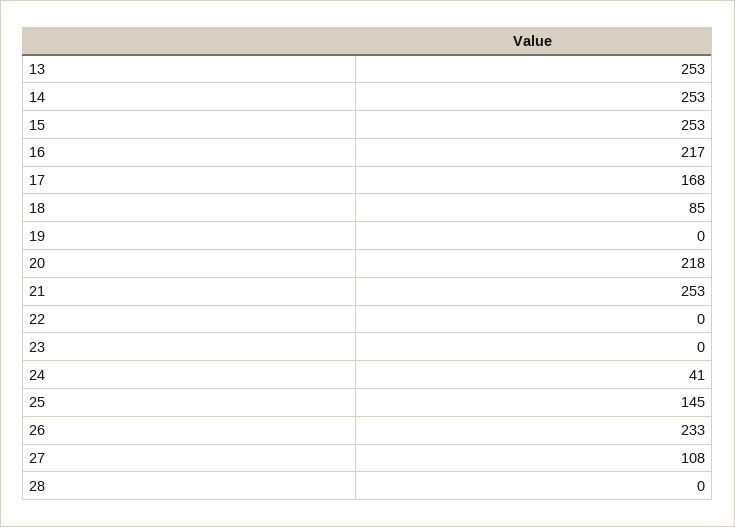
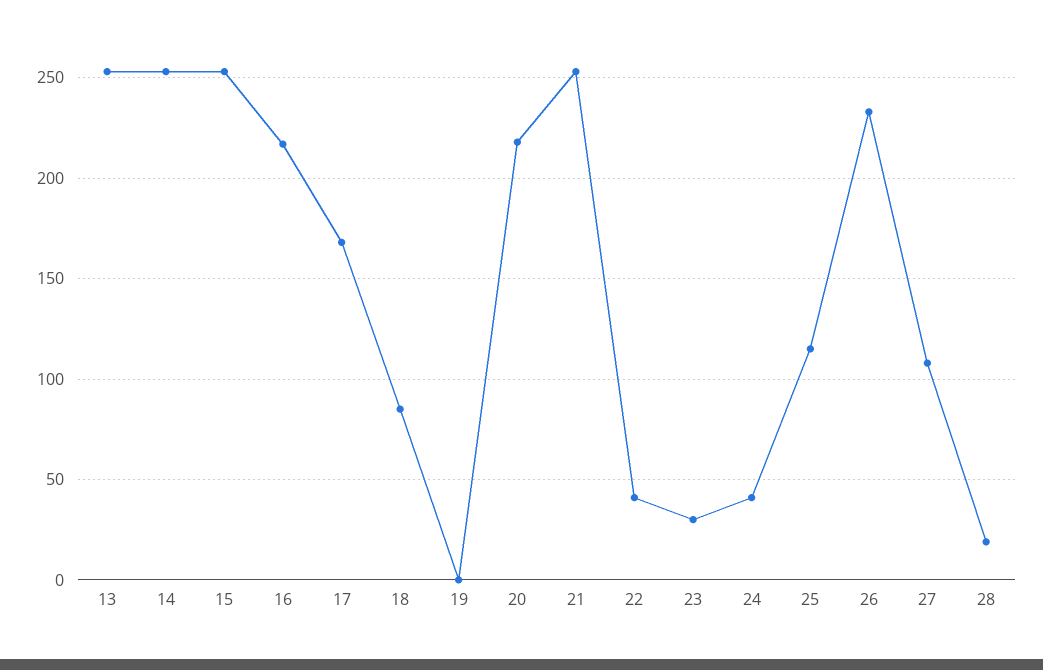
22: 0 -> 40
23: 0 -> 30
25: 145 -> 115
28: 0 -> 20

